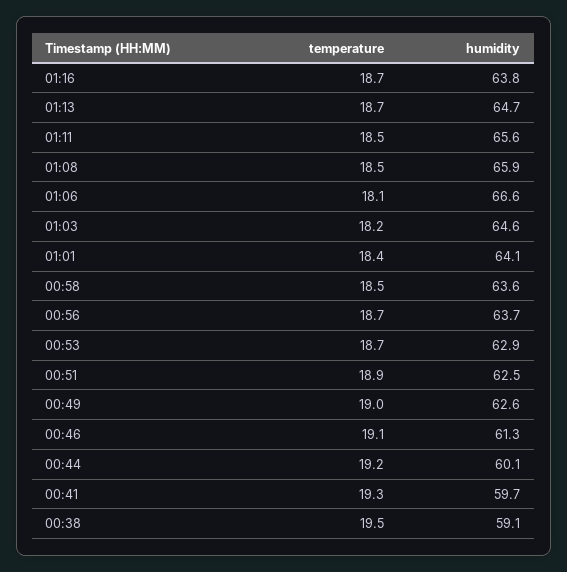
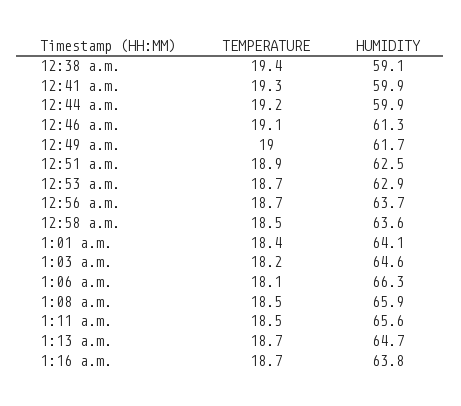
humidity, 01:06: 66.6 -> 66.3
humidity, 00:49: 62.6 -> 61.7
humidity, 00:44: 60.1 -> 59.9
humidity, 00:41: 59.7 -> 59.9
temperature, 00:38: 19.5 -> 19.4

